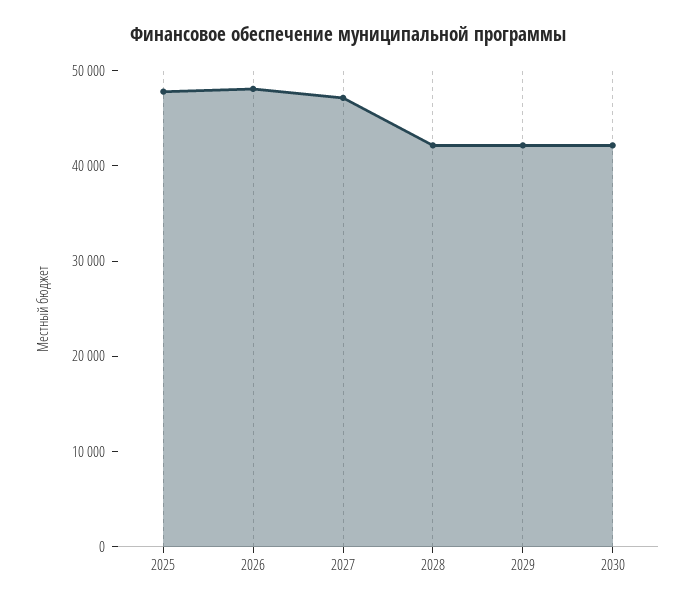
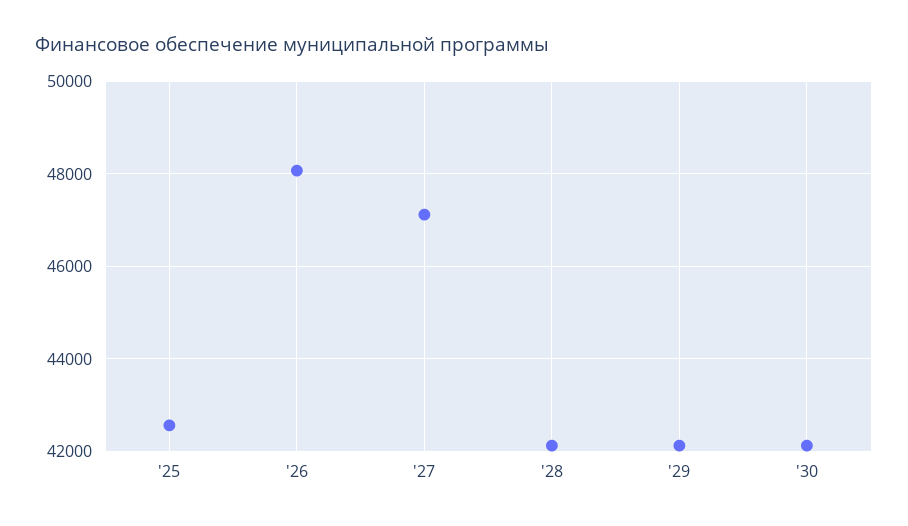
2025: 48000 -> 42600

